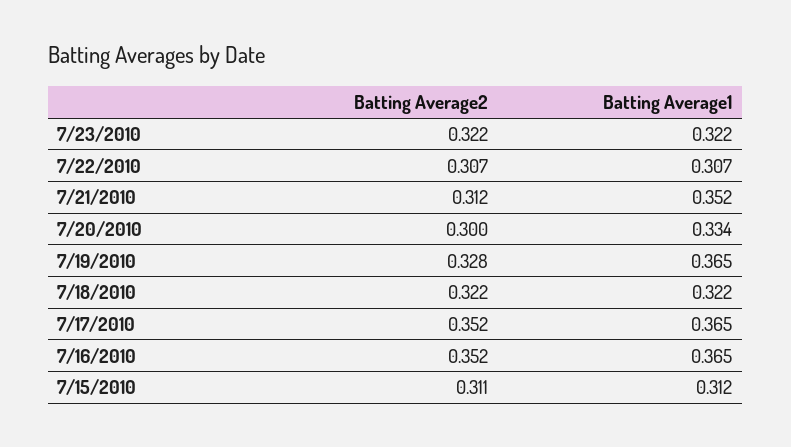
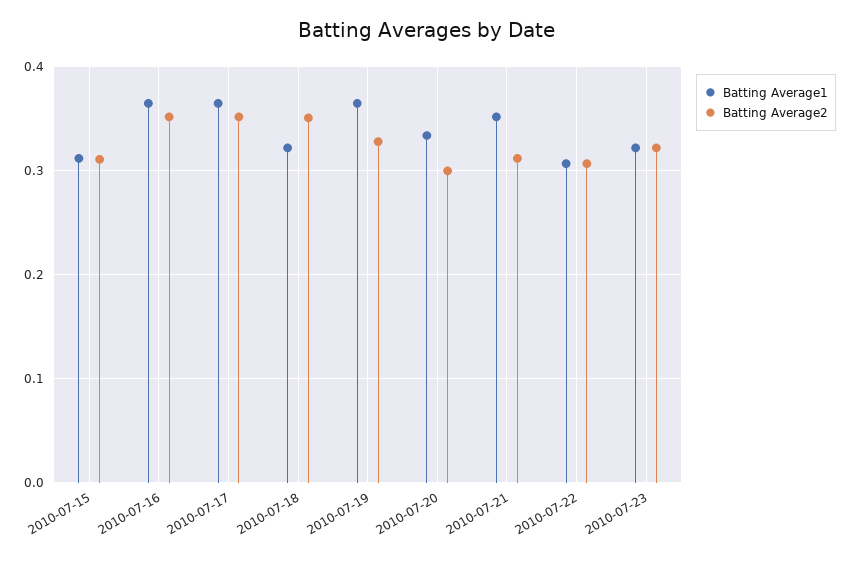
Batting Average2, 7/18/2010: 0.322 -> 0.35

